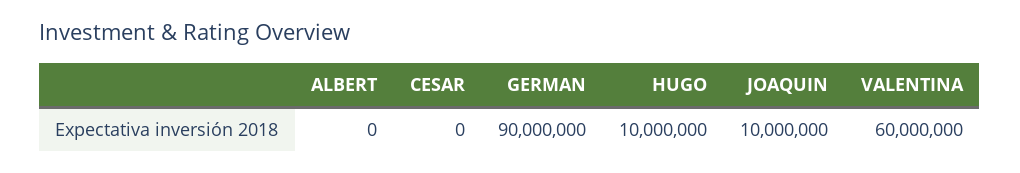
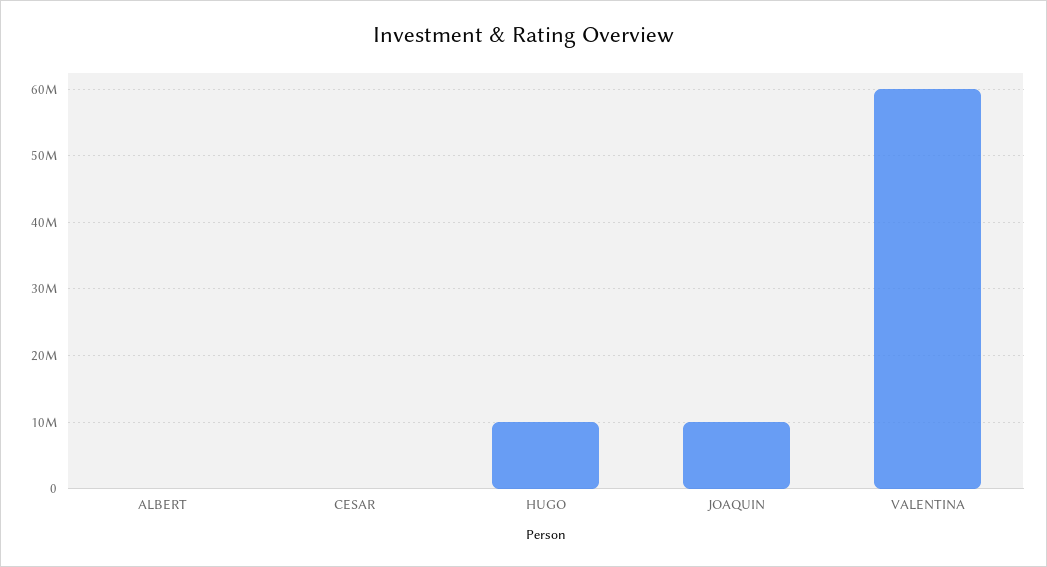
GERMAN: 90000000 -> none

